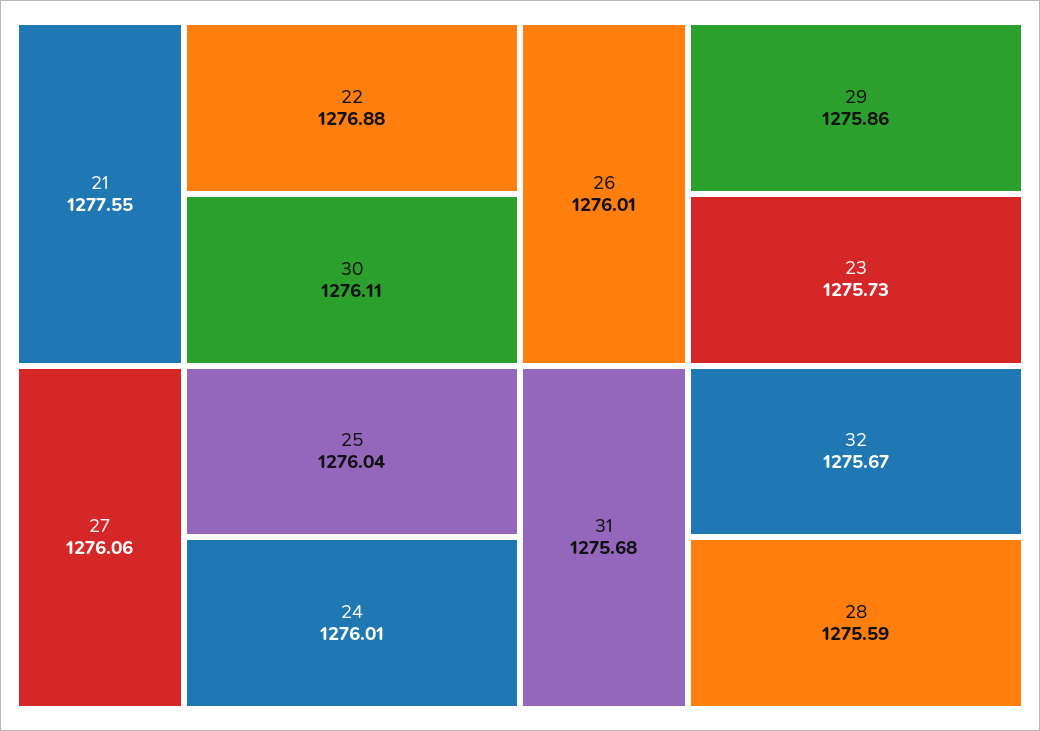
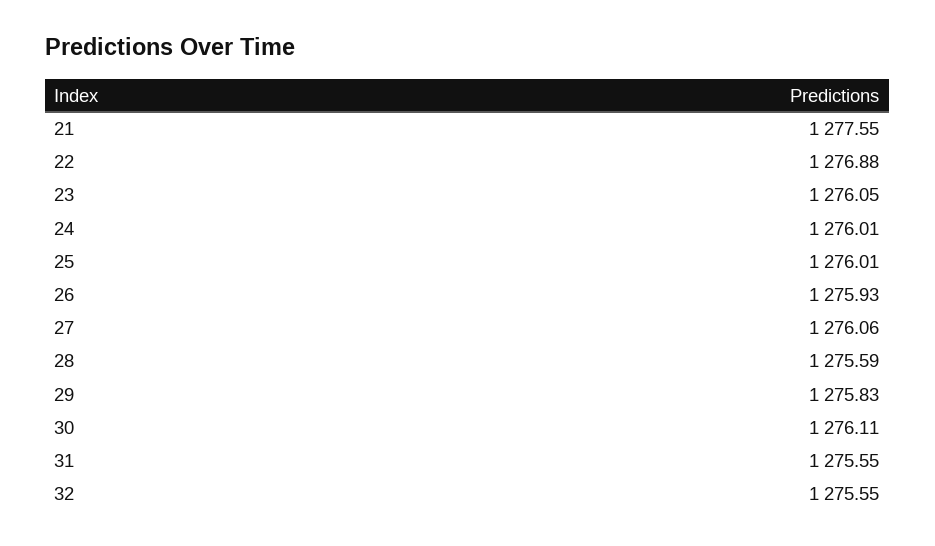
25: 1276.04 -> 1276.01
26: 1276.01 -> 1275.93
29: 1275.86 -> 1275.83
23: 1275.73 -> 1276.05
31: 1275.68 -> 1275.55
32: 1275.67 -> 1275.55

